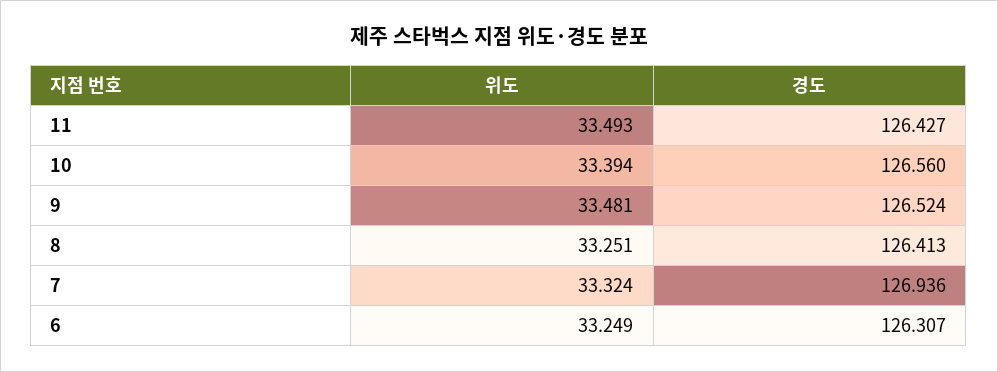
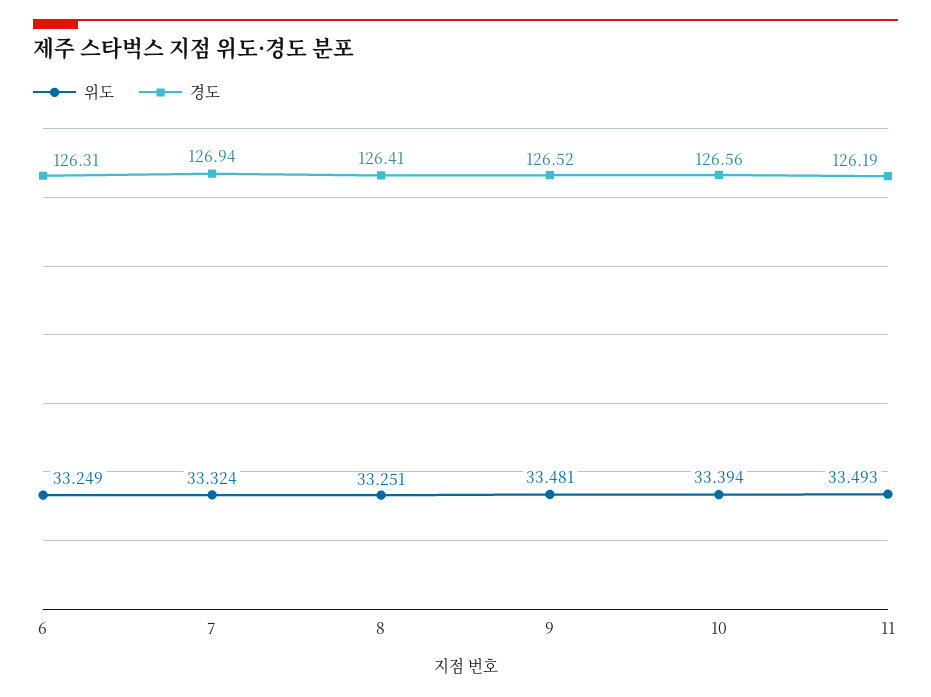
경도, 11: 126.427 -> 126.19

